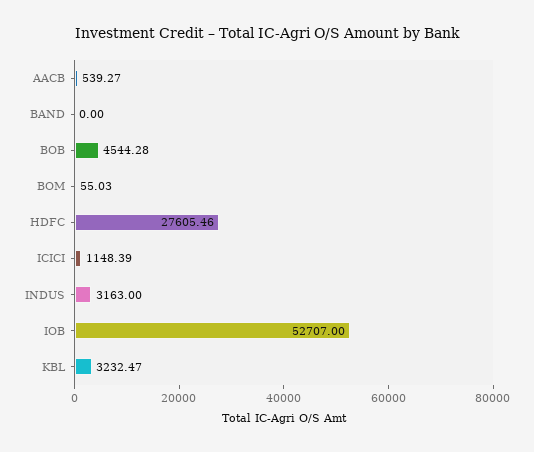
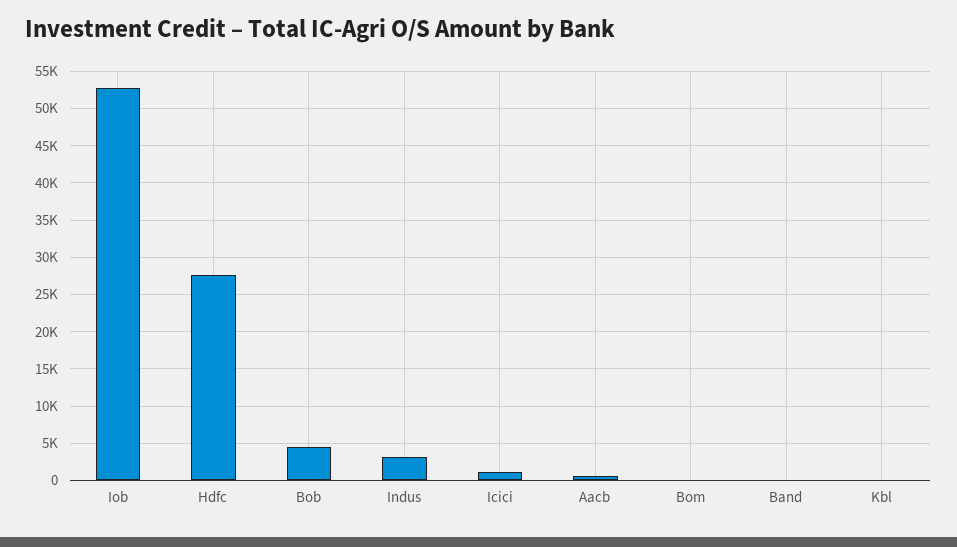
KBL: 3232.47 -> 0

